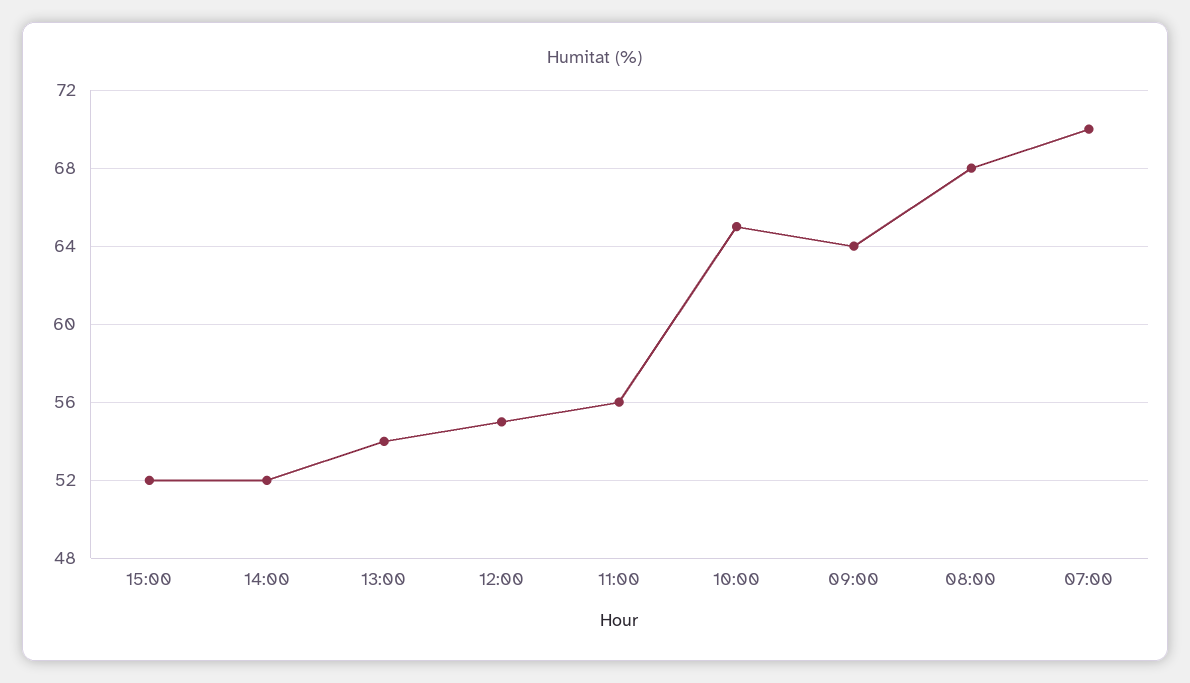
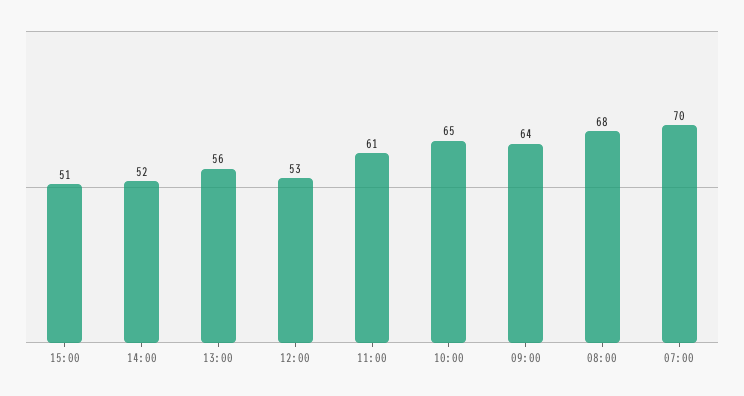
15:00: 52 -> 51
13:00: 54 -> 56
12:00: 55 -> 53
11:00: 56 -> 61

